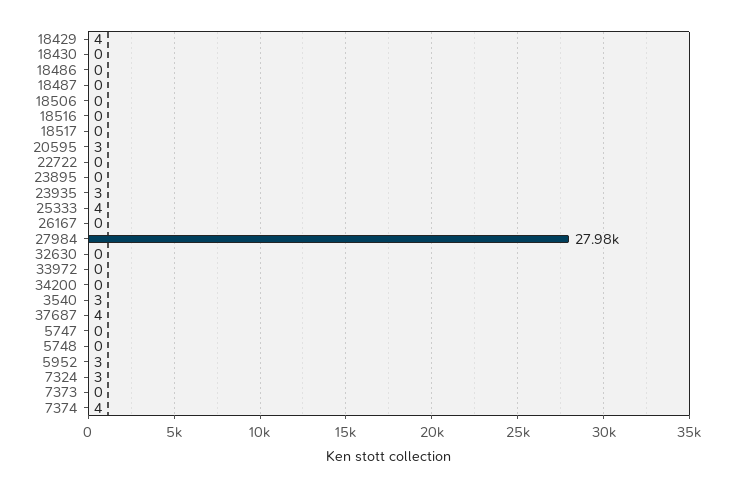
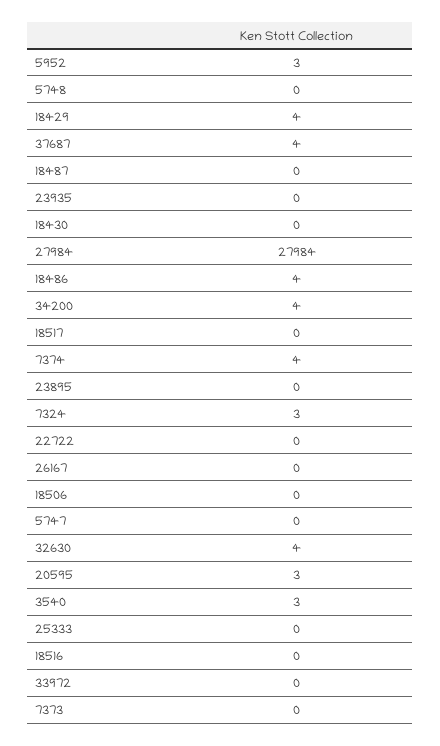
18486: 0 -> 4
23935: 3 -> 0
25333: 4 -> 0
32630: 0 -> 4
34200: 0 -> 4

